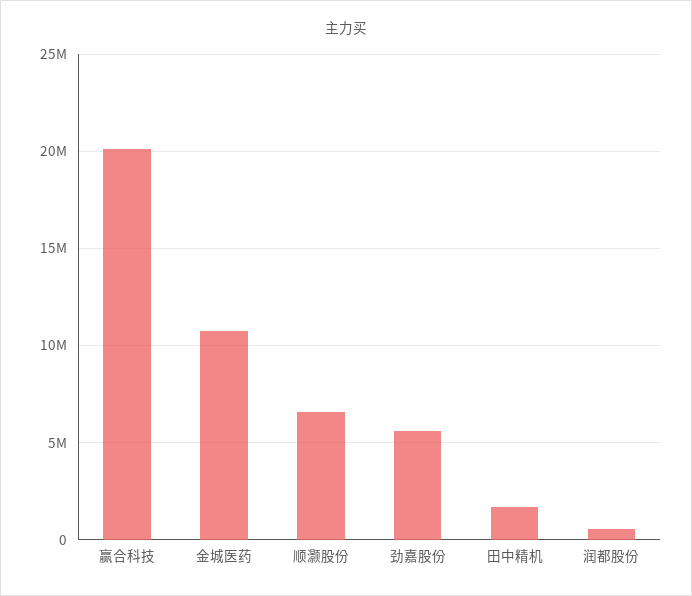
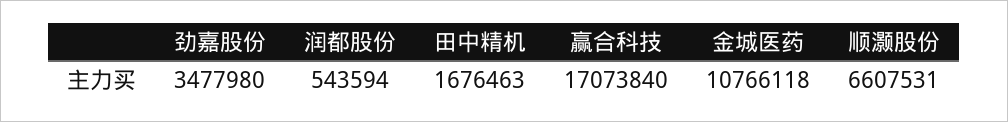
赢合科技: 20000000 -> 17073840
劲嘉股份: 5500000 -> 3477980

